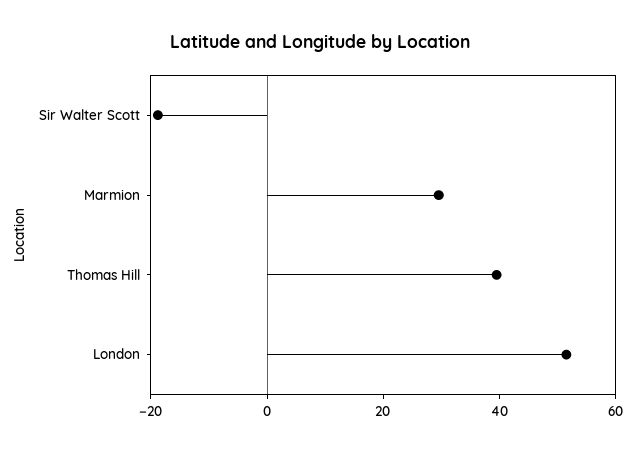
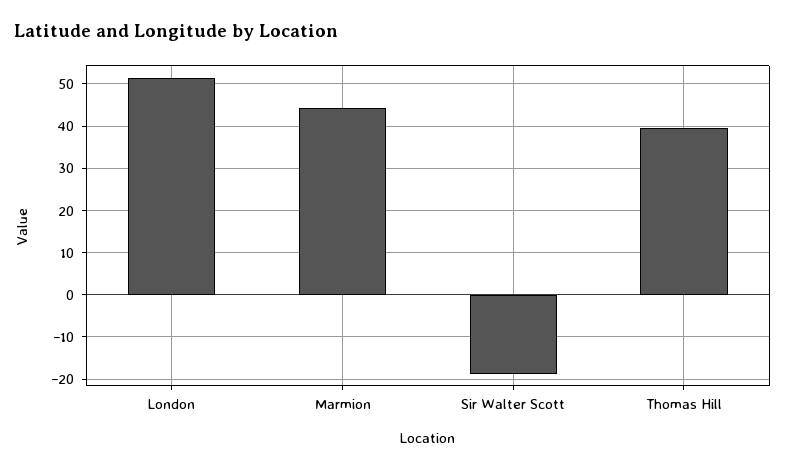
Marmion: 30 -> 44

